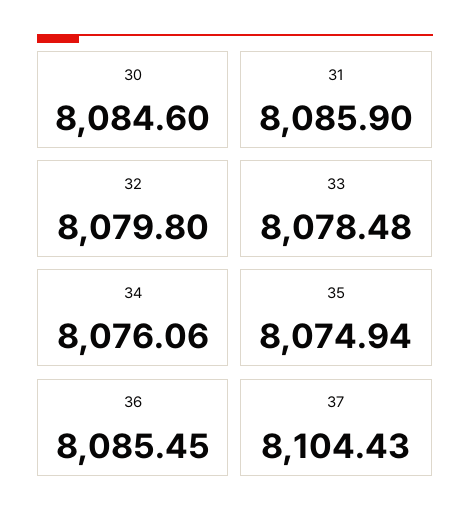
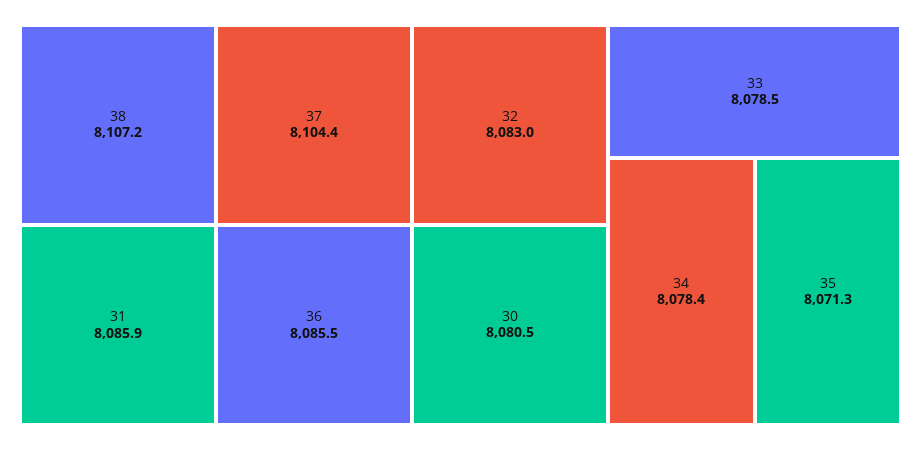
30: 8084.6 -> 8080.5
32: 8079.8 -> 8083
34: 8076.06 -> 8078.4
35: 8074.94 -> 8071.3
38: none -> 8107.2

